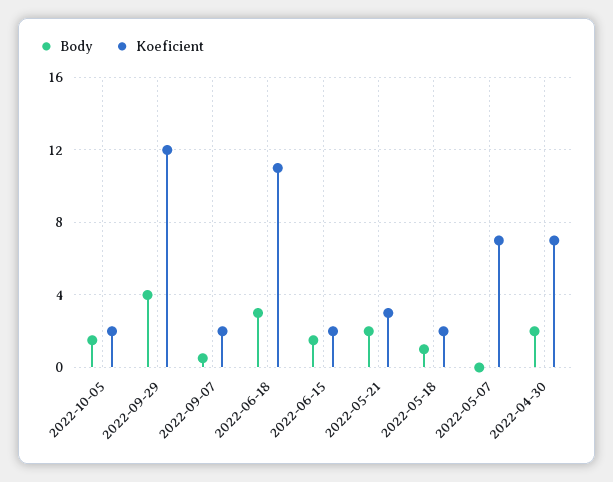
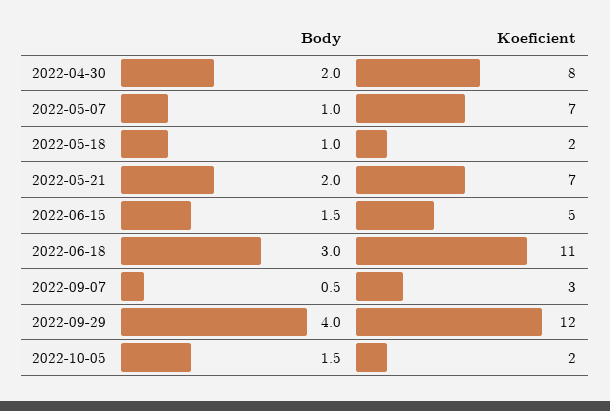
Koeficient, 2022-09-07: 2 -> 3
Koeficient, 2022-06-15: 2 -> 5
Koeficient, 2022-05-21: 3 -> 7
Body, 2022-05-07: 0 -> 1
Koeficient, 2022-04-30: 7 -> 8

